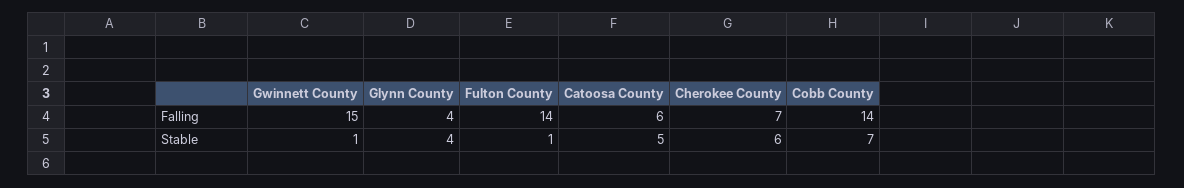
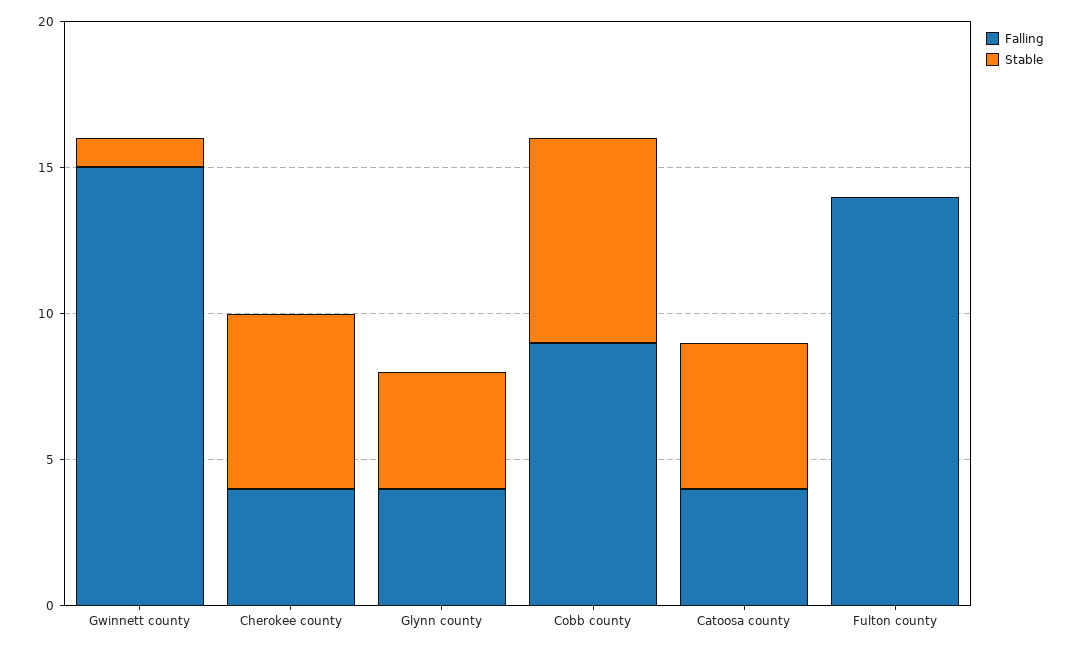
Falling, Catoosa County: 6 -> 4
Falling, Cherokee County: 7 -> 4
Falling, Cobb County: 14 -> 9
Stable, Fulton County: 1 -> 0

